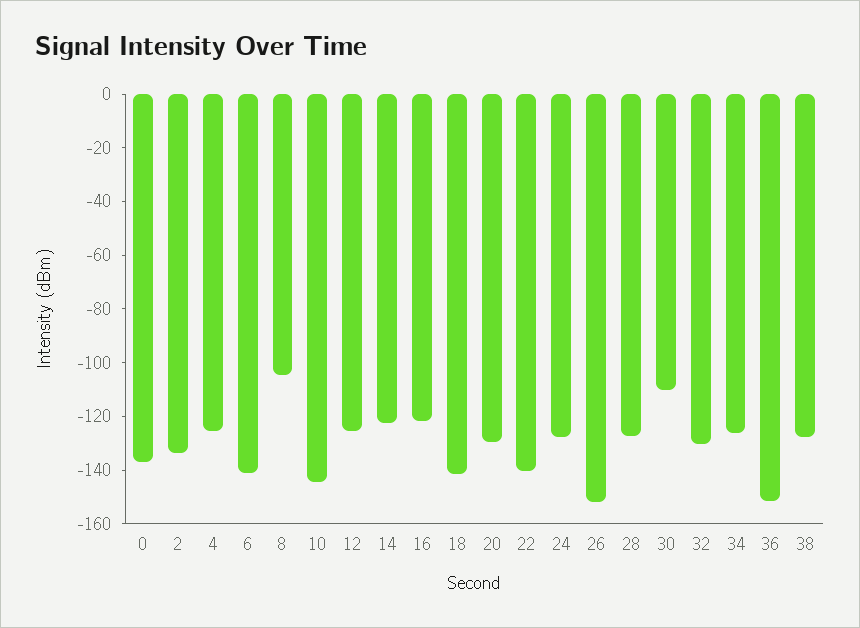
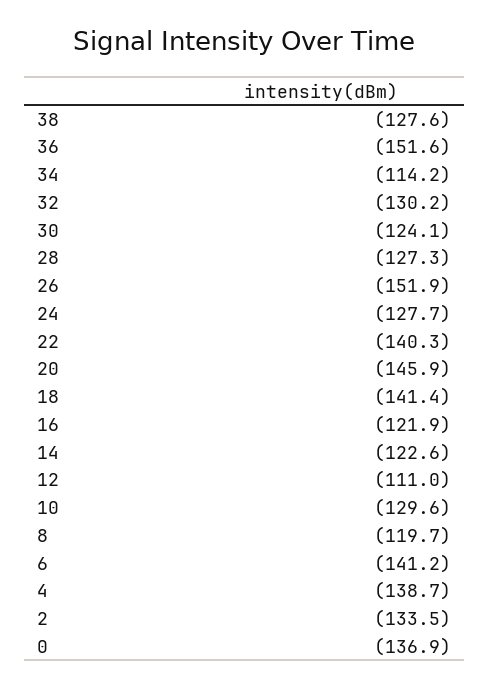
4: -125 -> -138.7
8: -105 -> -119.7
10: -145 -> -129.6
12: -125 -> -111
20: -130 -> -145.9
30: -110 -> -124.1
34: -125 -> -114.2

